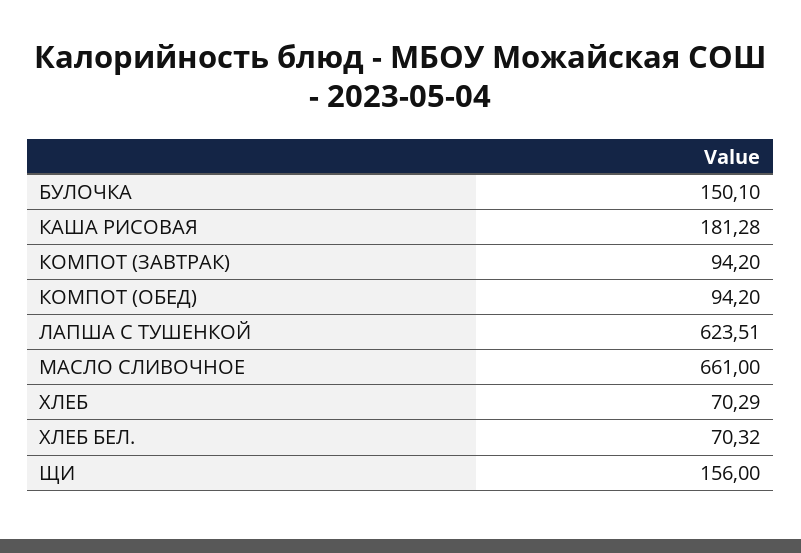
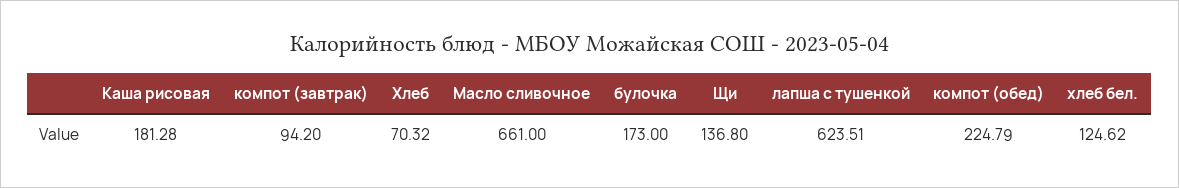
БУЛОЧКА: 150.1 -> 173
КОМПОТ (ОБЕД): 94.2 -> 224.79
ХЛЕБ: 70.29 -> 70.32
ХЛЕБ БЕЛ.: 70.32 -> 124.62
ЩИ: 156 -> 136.8

